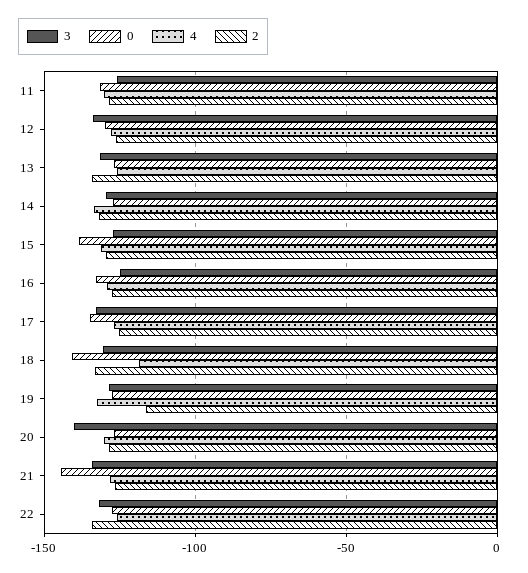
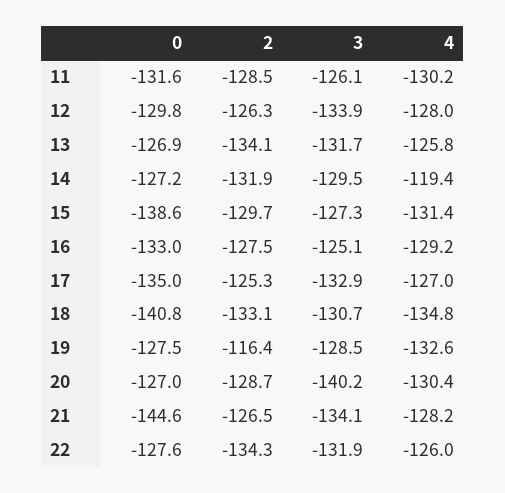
4, 14: -135 -> -119.4
4, 18: -120 -> -134.8

